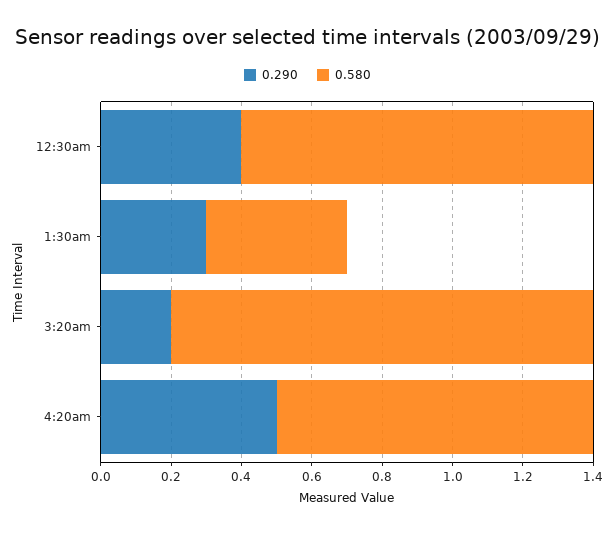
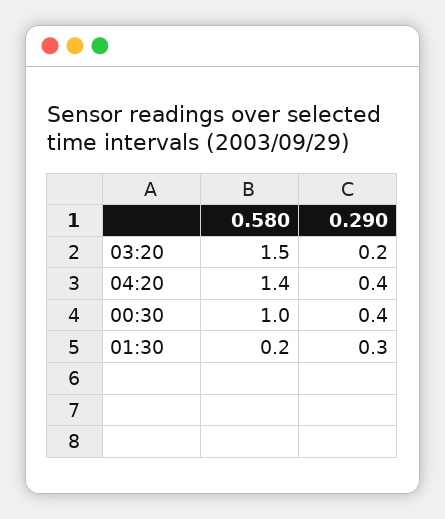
0.580, 1:30am: 0.4 -> 0.2
0.580, 3:20am: 1.2 -> 1.5
0.290, 4:20am: 0.5 -> 0.4
0.580, 4:20am: 0.9 -> 1.4

